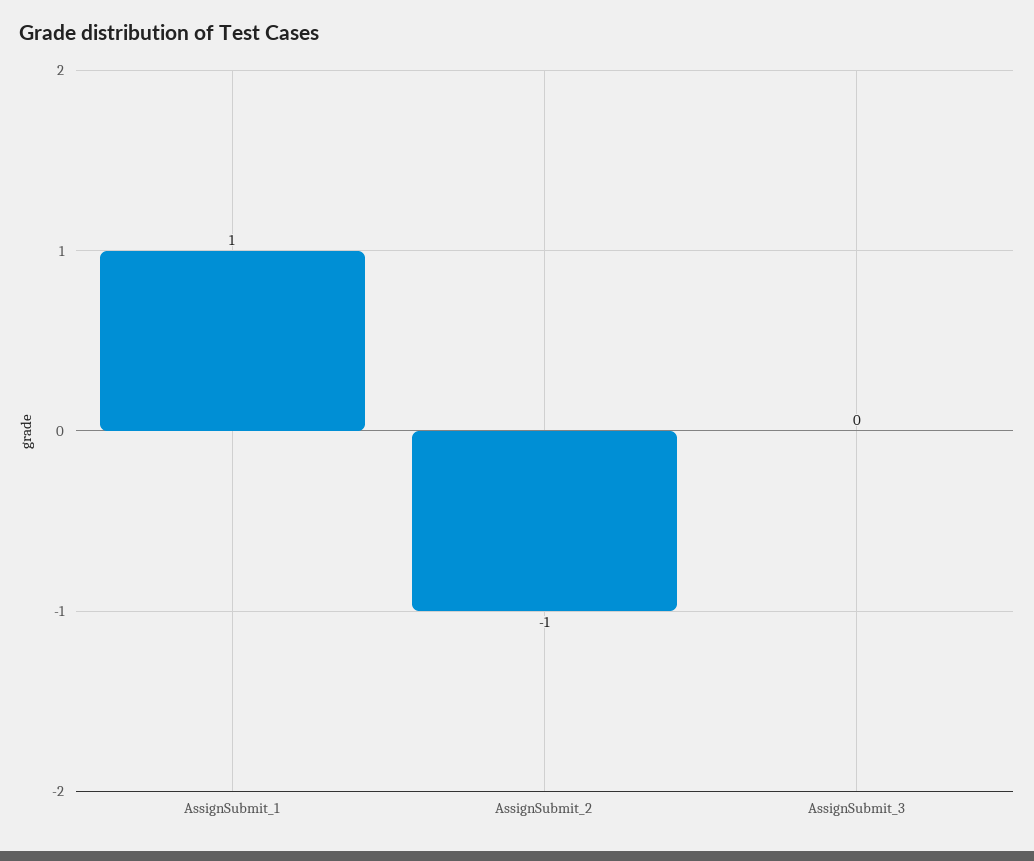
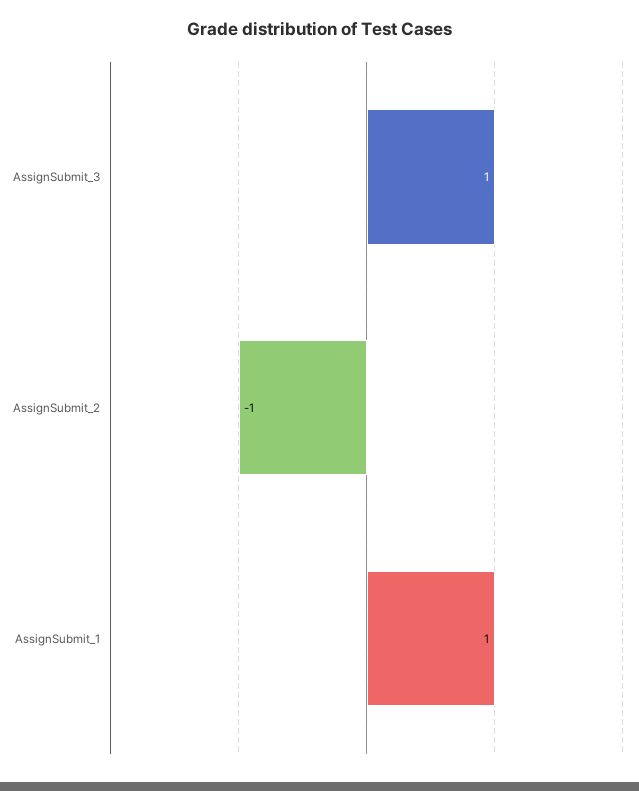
AssignSubmit_3: 0 -> 1

